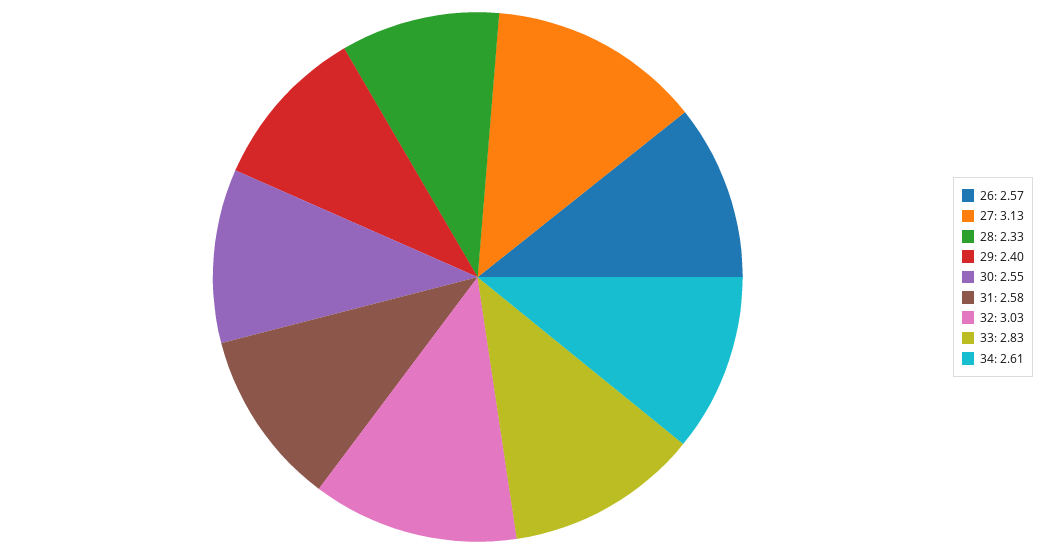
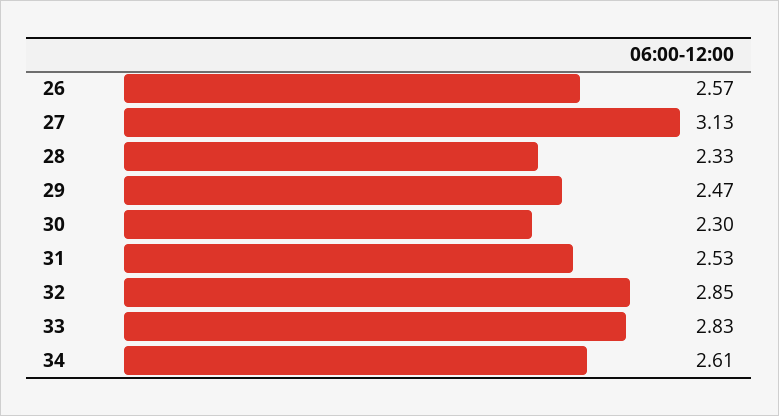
29: 2.4 -> 2.47
30: 2.55 -> 2.3
31: 2.58 -> 2.53
32: 3.03 -> 2.85

